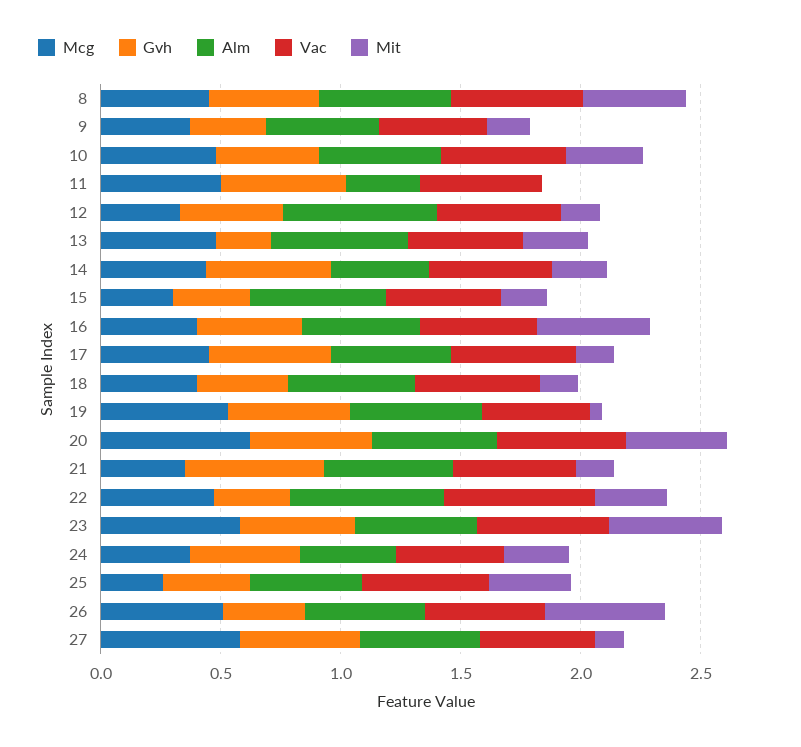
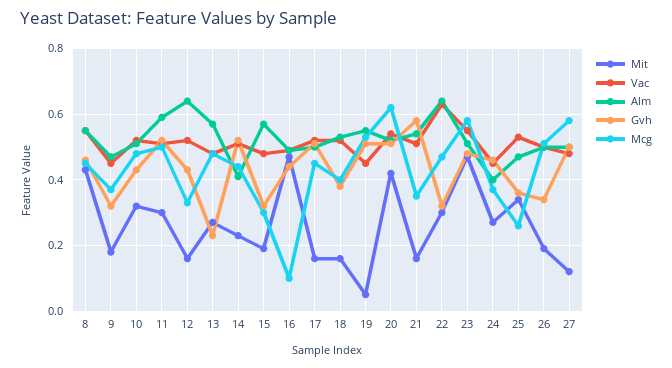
Alm, 11: 0.3 -> 0.6
Mit, 11: 0 -> 0.3
Mcg, 16: 0.4 -> 0.1
Mit, 26: 0.5 -> 0.2

